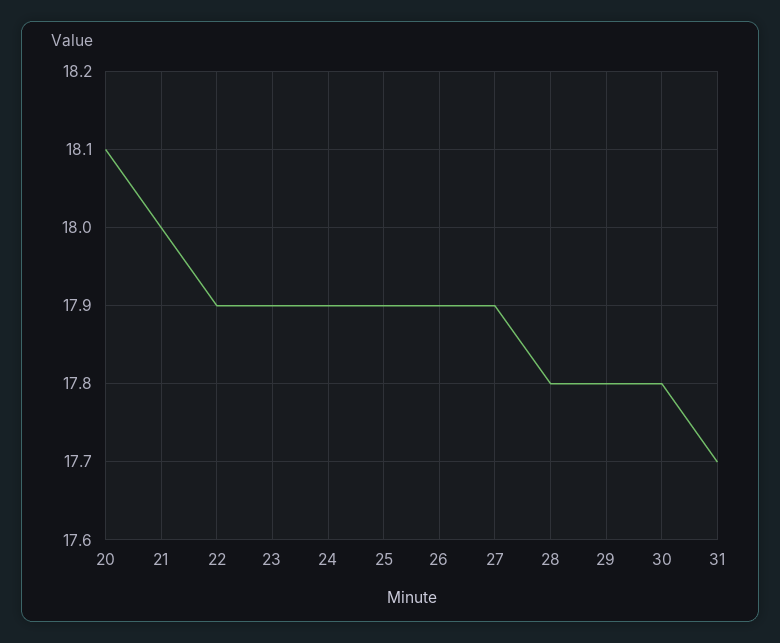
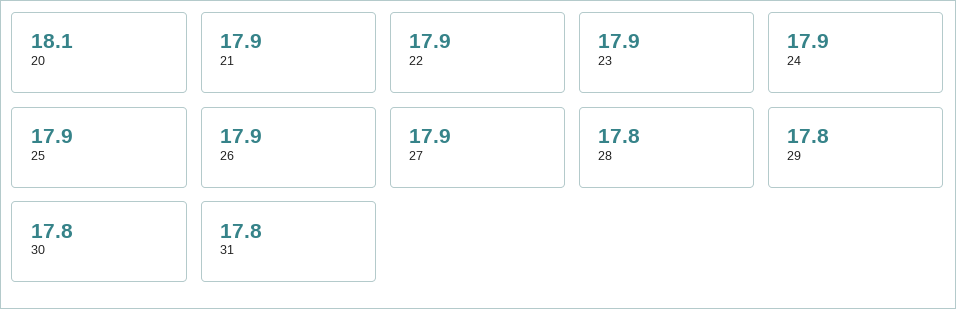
21: 18 -> 17.9
31: 17.7 -> 17.8

